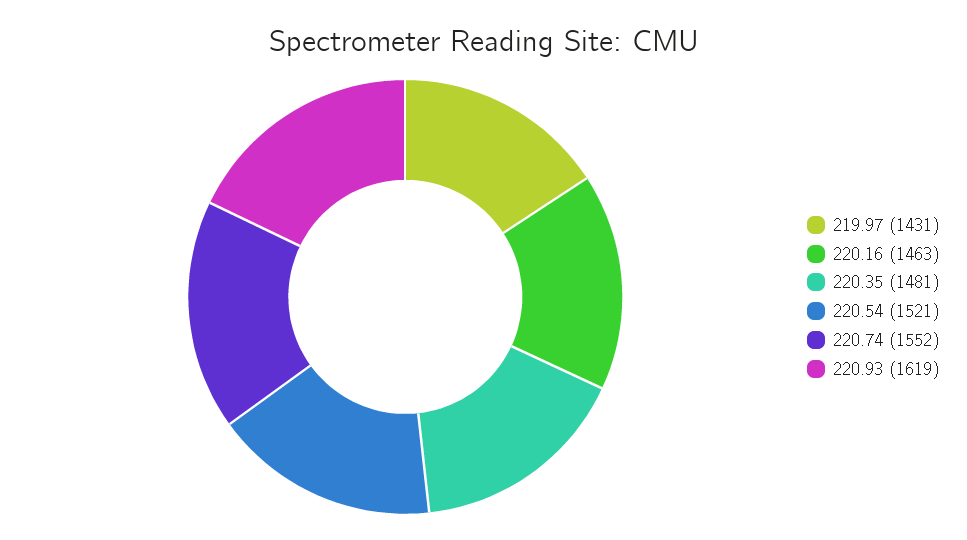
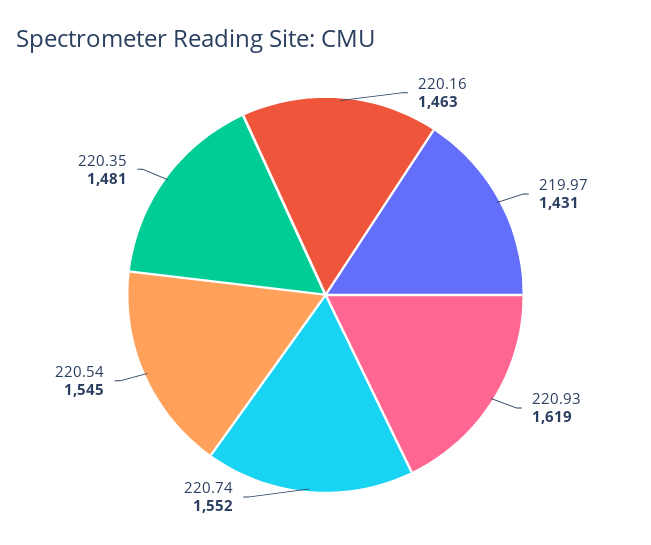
220.54: 1521 -> 1545

